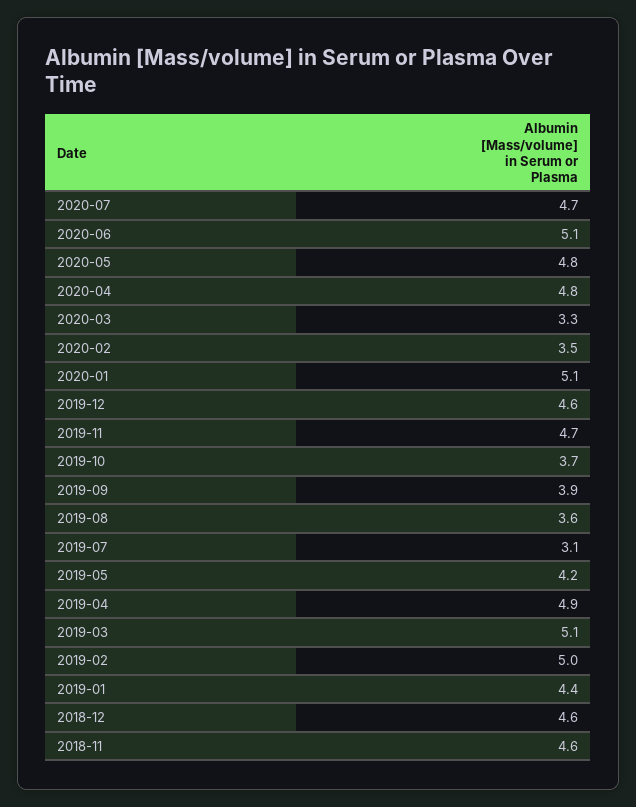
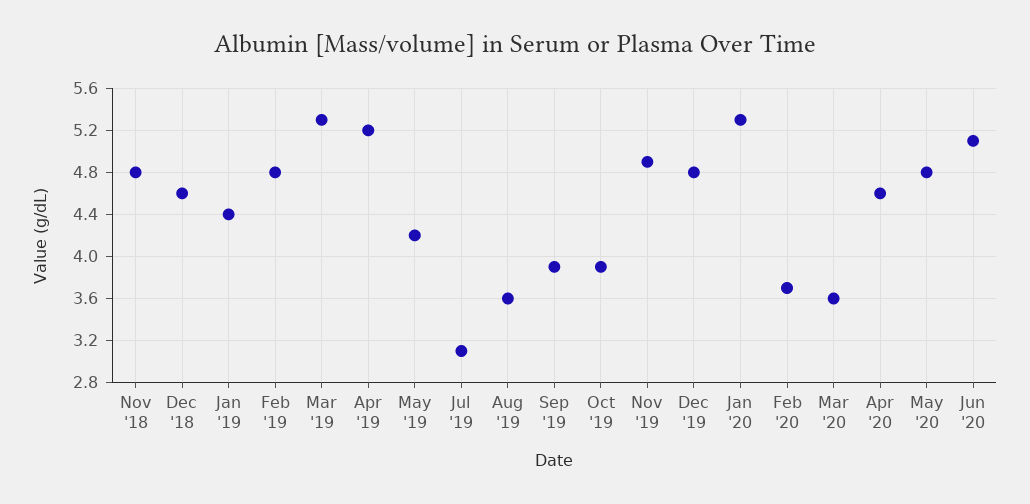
2020-07: 4.7 -> none
2020-04: 4.8 -> 4.6
2020-03: 3.3 -> 3.6
2020-02: 3.5 -> 3.7
2020-01: 5.1 -> 5.3
2019-12: 4.6 -> 4.8
2019-11: 4.7 -> 4.9
2019-10: 3.7 -> 3.9
2019-04: 4.9 -> 5.2
2019-03: 5.1 -> 5.3
2019-02: 5 -> 4.8
2018-11: 4.6 -> 4.8

